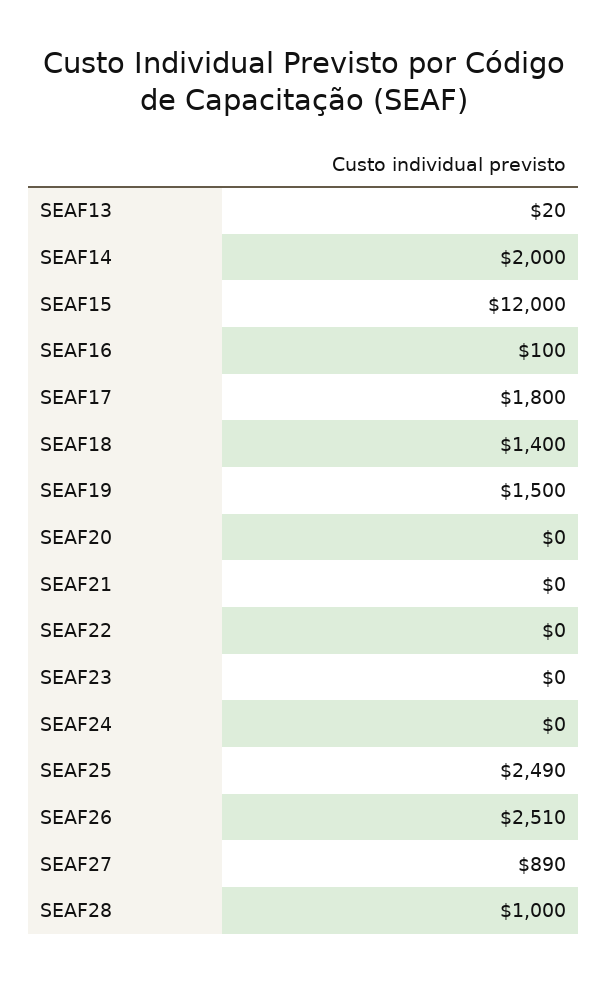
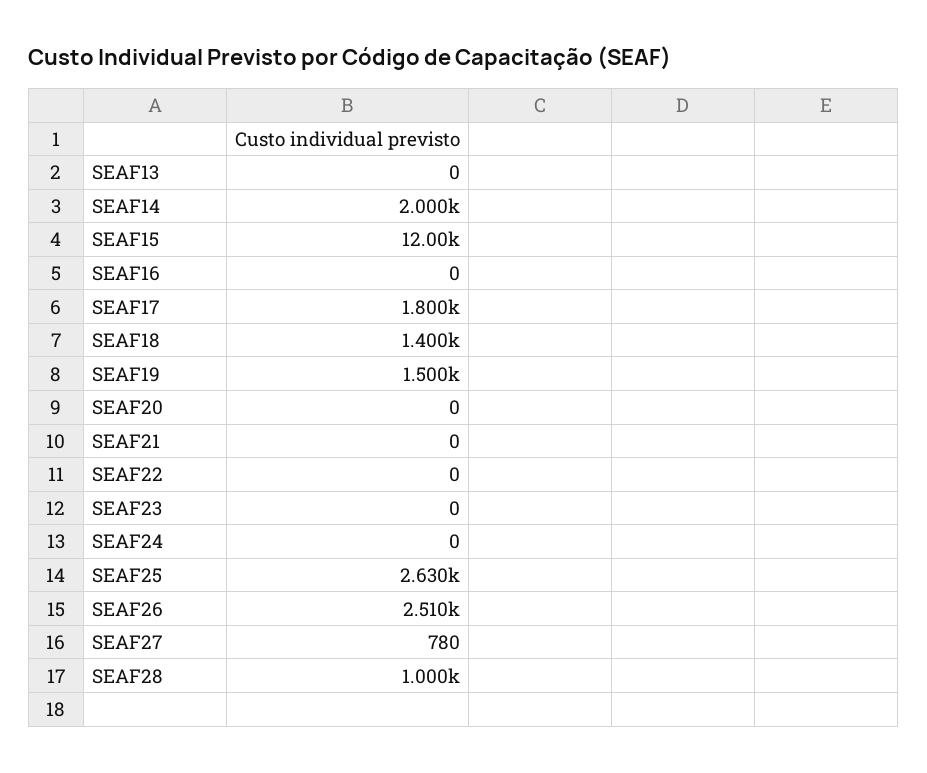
SEAF13: 20 -> 0
SEAF16: 100 -> 0
SEAF25: 2490 -> 2630
SEAF27: 890 -> 780

